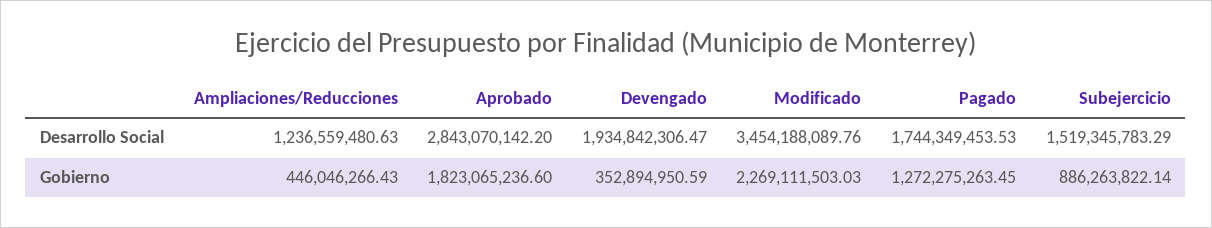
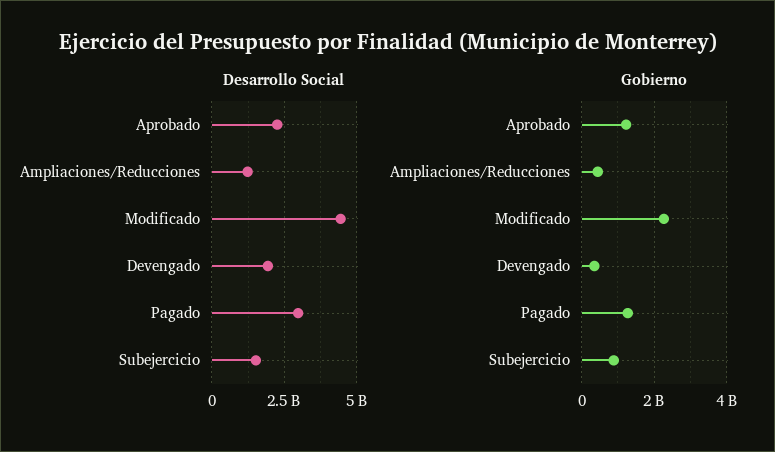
Desarrollo Social, Aprobado: 2843070142.2 -> 2250000000
Desarrollo Social, Modificado: 3454188089.76 -> 4500000000
Desarrollo Social, Pagado: 1744349453.53 -> 3000000000
Gobierno, Aprobado: 1823065236.6 -> 1200000000

